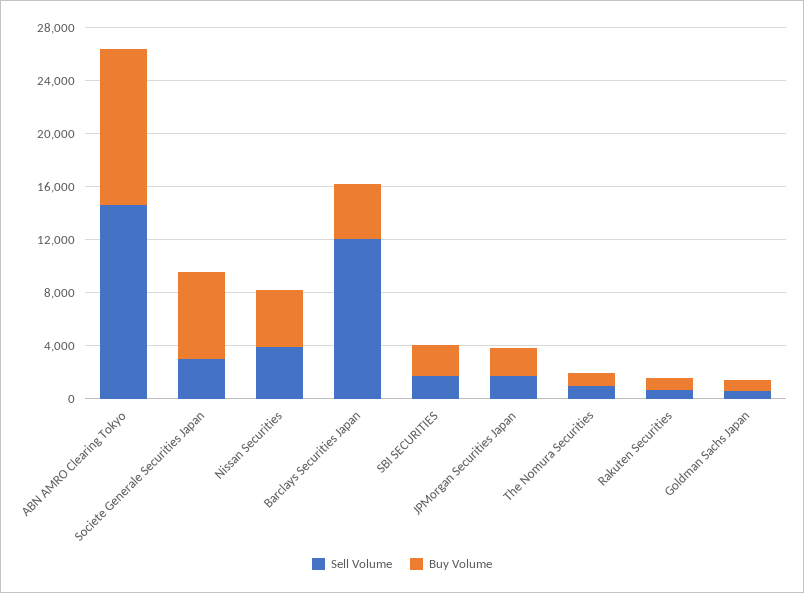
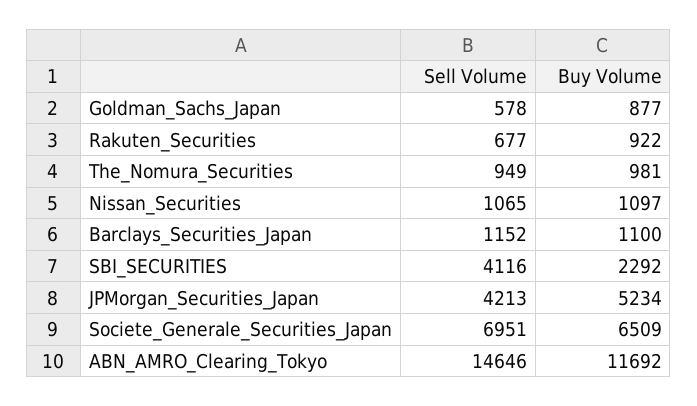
Sell Volume, Societe Generale Securities Japan: 3000 -> 6951
Sell Volume, Nissan Securities: 4000 -> 1065
Buy Volume, Nissan Securities: 4000 -> 1097
Sell Volume, Barclays Securities Japan: 12000 -> 1152
Buy Volume, Barclays Securities Japan: 4000 -> 1100
Sell Volume, SBI SECURITIES: 2000 -> 4116
Sell Volume, JPMorgan Securities Japan: 2000 -> 4213
Buy Volume, JPMorgan Securities Japan: 2000 -> 5234

